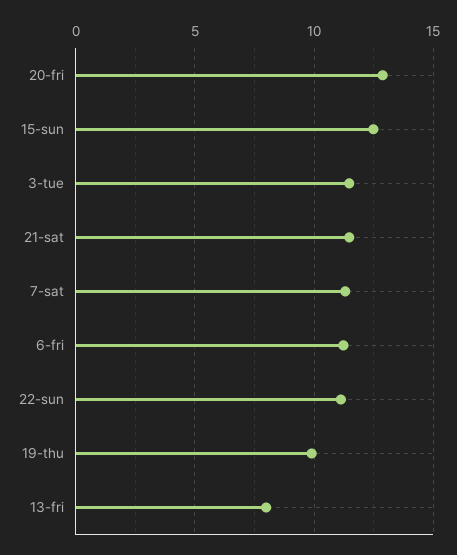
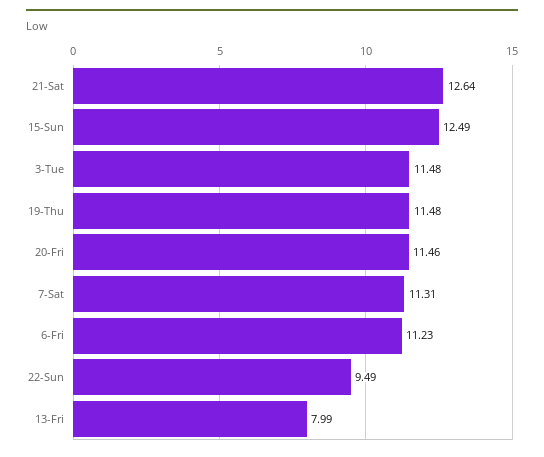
20-fri: 13 -> 11.46
21-sat: 11.5 -> 12.64
22-sun: 11 -> 9.49
19-thu: 10 -> 11.48

